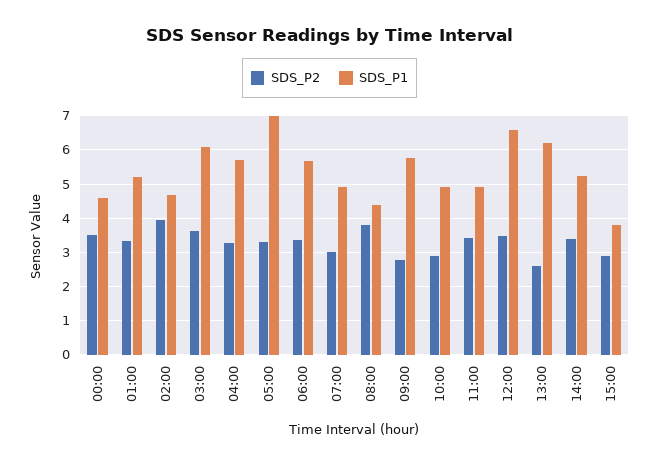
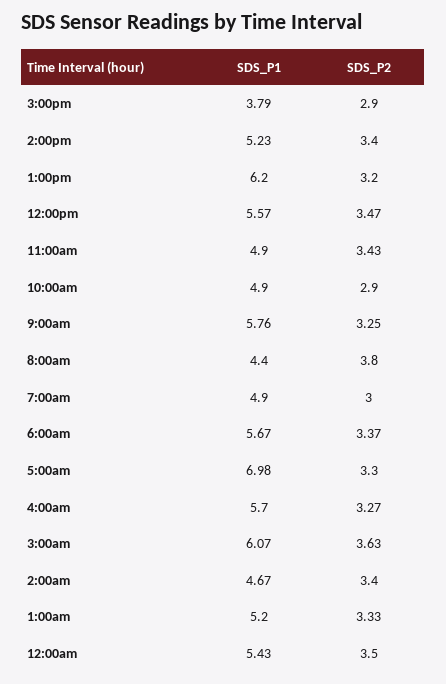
SDS_P1, 00:00: 4.6 -> 5.43
SDS_P2, 02:00: 4 -> 3.4
SDS_P2, 09:00: 2.8 -> 3.25
SDS_P1, 12:00: 6.6 -> 5.57
SDS_P2, 13:00: 2.6 -> 3.2

